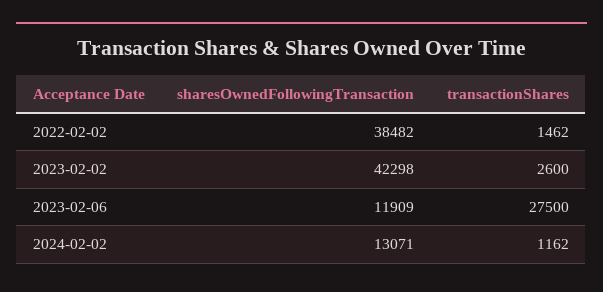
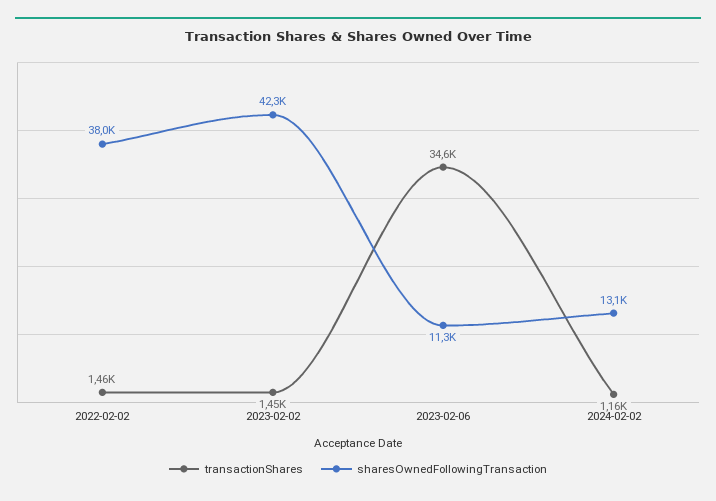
sharesOwnedFollowingTransaction, 2022-02-02: 38482 -> 38000
transactionShares, 2023-02-02: 2600 -> 1450
sharesOwnedFollowingTransaction, 2023-02-06: 11909 -> 11300
transactionShares, 2023-02-06: 27500 -> 34600

